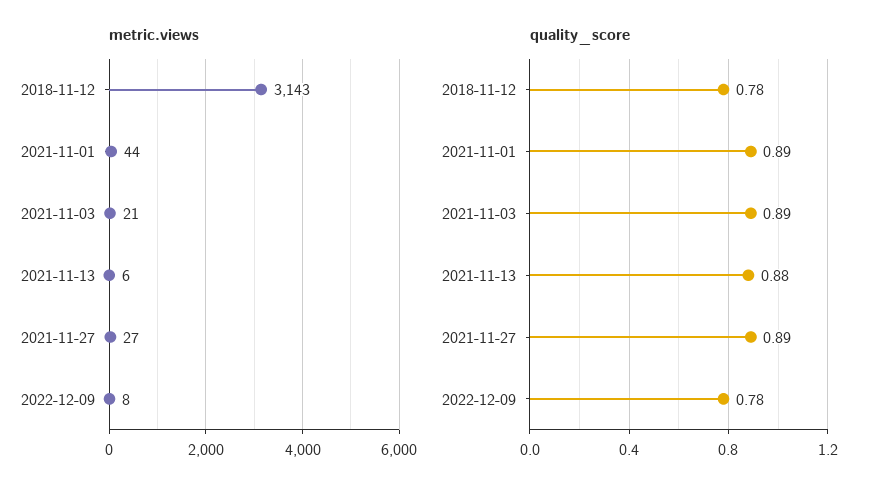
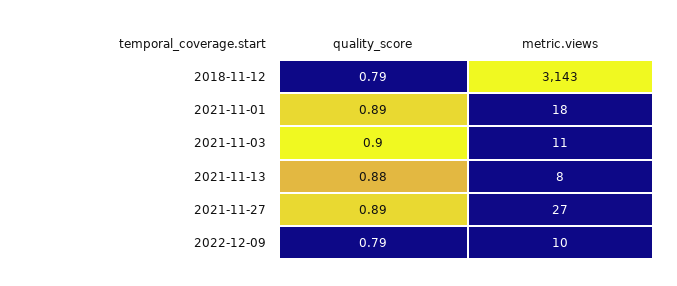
metric.views, 2021-11-01: 44 -> 18
metric.views, 2021-11-03: 21 -> 11
metric.views, 2021-11-13: 6 -> 8
metric.views, 2022-12-09: 8 -> 10
quality_score, 2018-11-12: 0.78 -> 0.79
quality_score, 2021-11-03: 0.89 -> 0.9
quality_score, 2022-12-09: 0.78 -> 0.79

